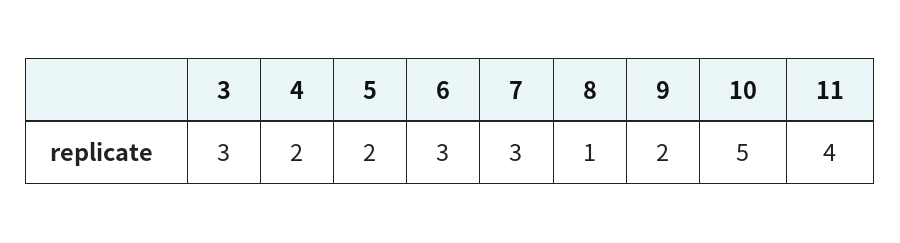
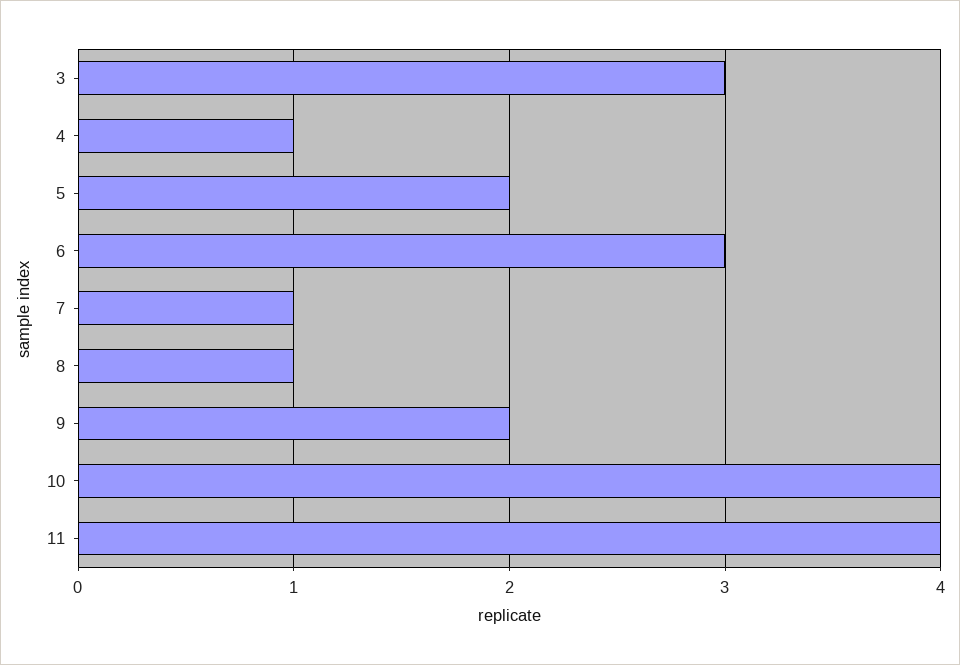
4: 2 -> 1
7: 3 -> 1
10: 5 -> 4

